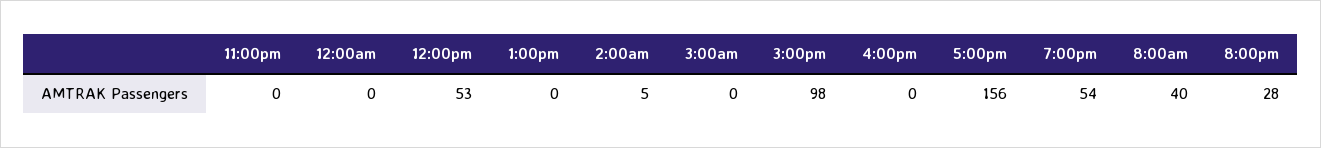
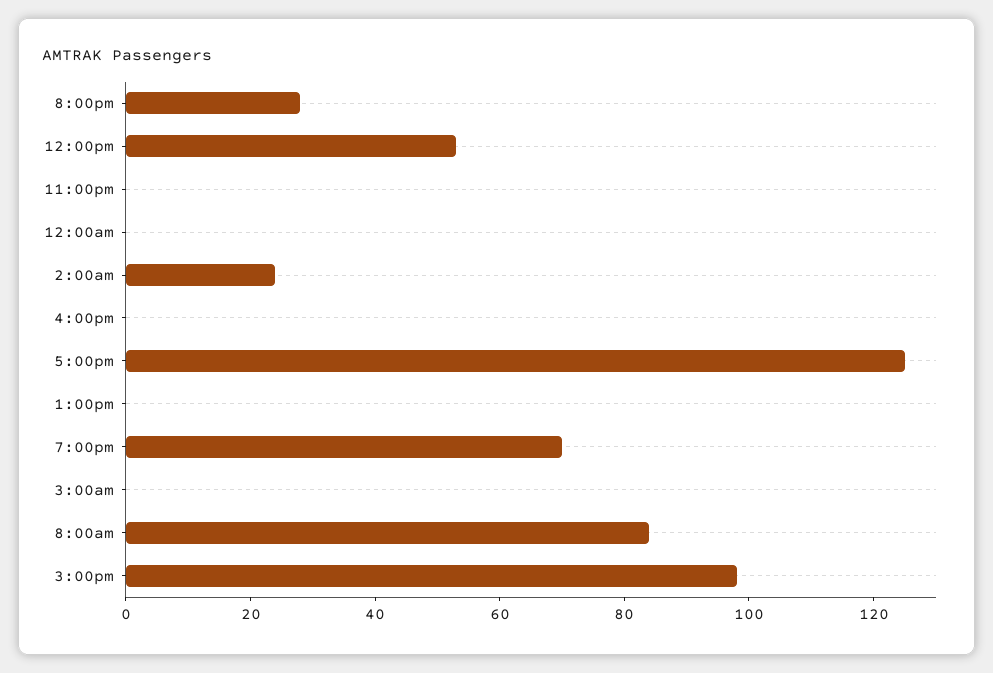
2:00am: 5 -> 25
5:00pm: 156 -> 125
7:00pm: 54 -> 70
8:00am: 40 -> 85

